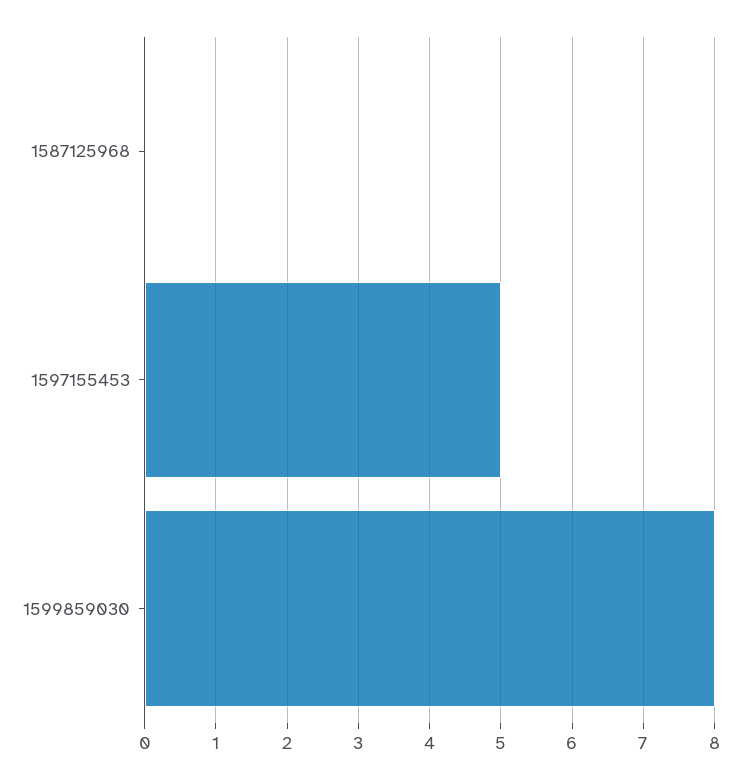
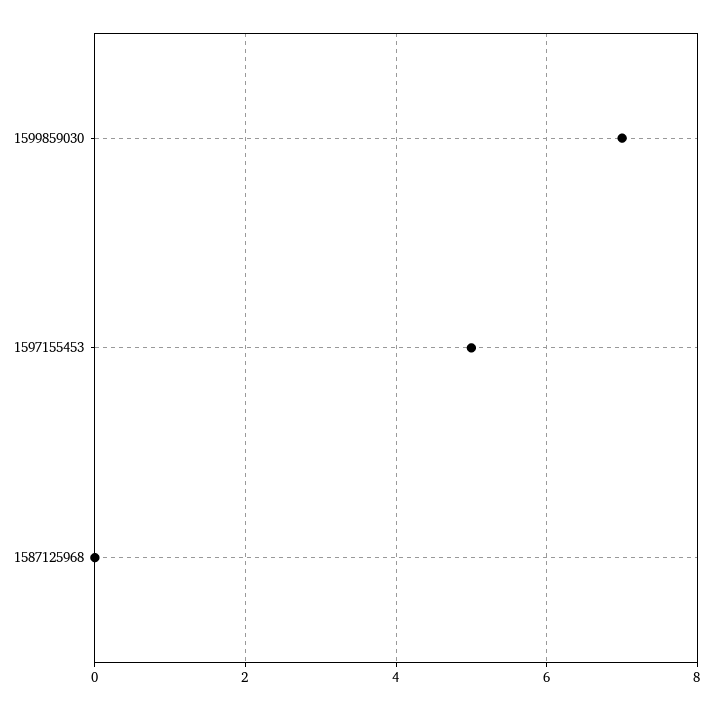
1599859030: 8 -> 7

